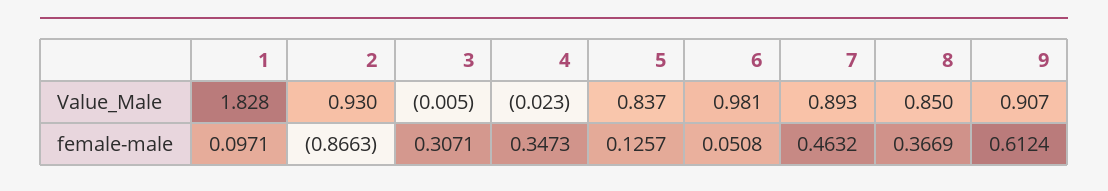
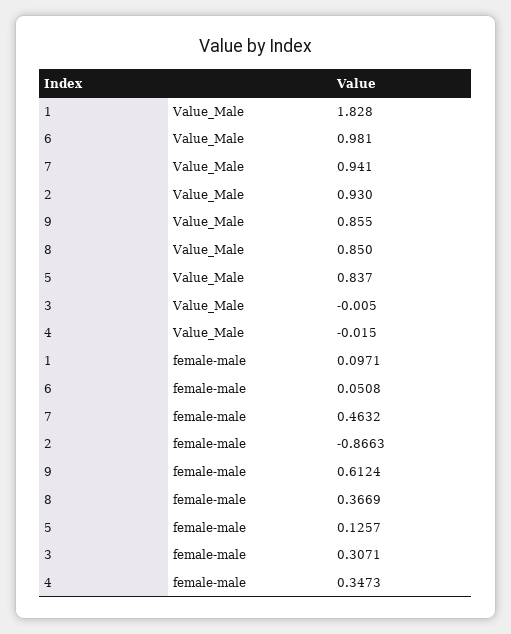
4, Value_Male: -0.023 -> -0.015
7, Value_Male: 0.893 -> 0.941
9, Value_Male: 0.907 -> 0.855

